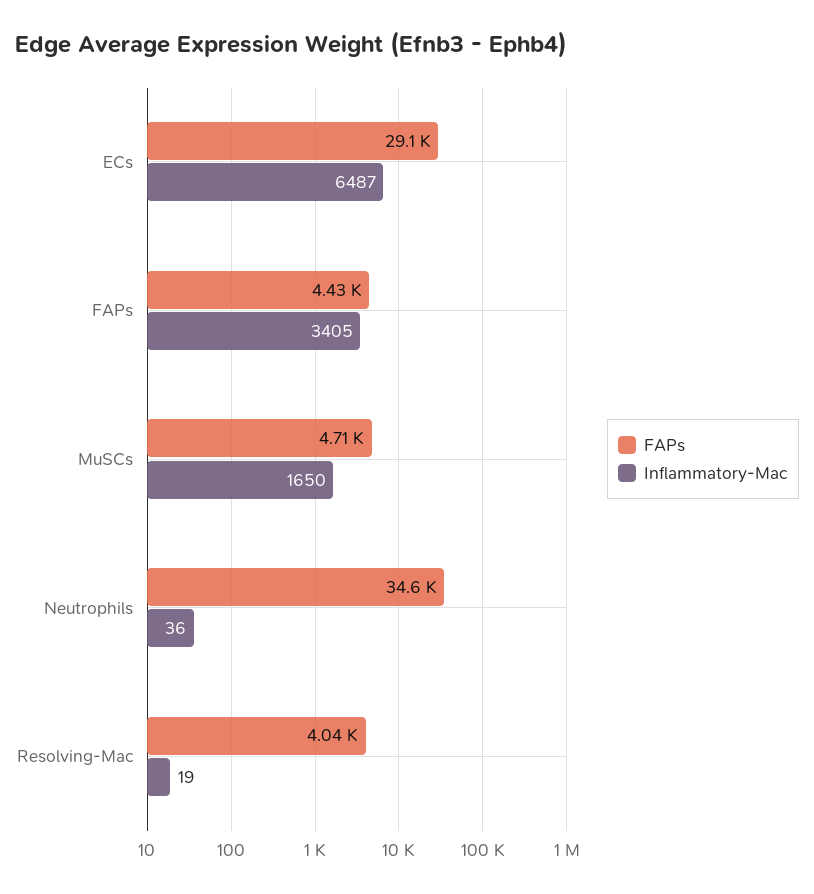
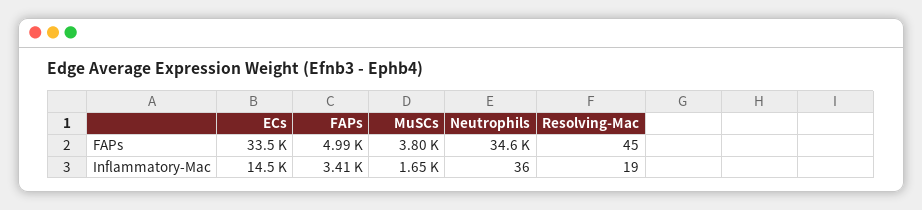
FAPs, ECs: 29100 -> 33500
Inflammatory-Mac, ECs: 6487 -> 14500
FAPs, FAPs: 4430 -> 4990
FAPs, MuSCs: 4710 -> 3800
FAPs, Resolving-Mac: 4040 -> 45

